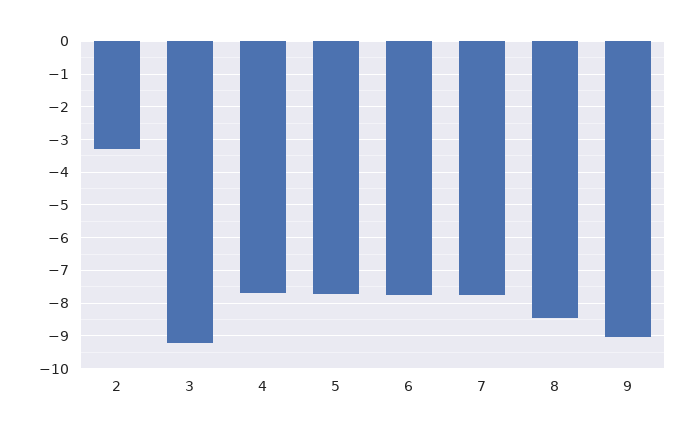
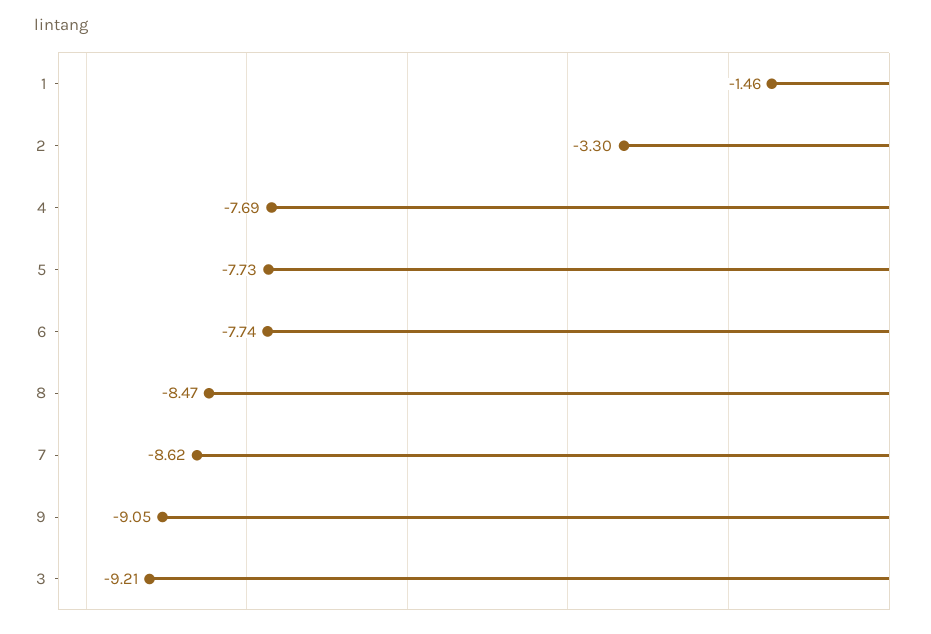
7: -7.8 -> -8.62
1: none -> -1.46

